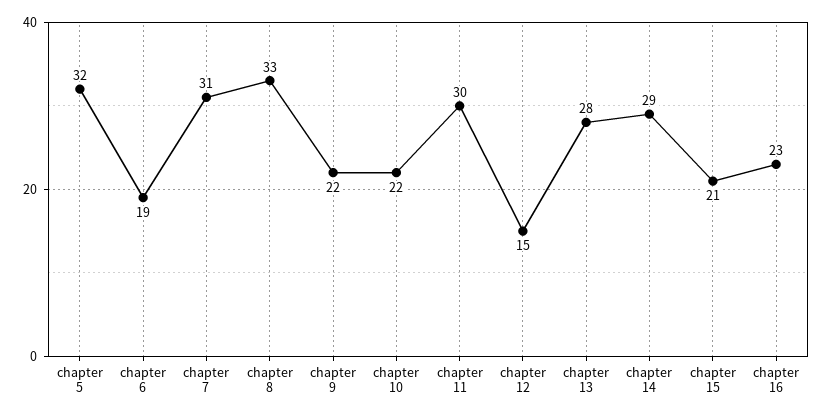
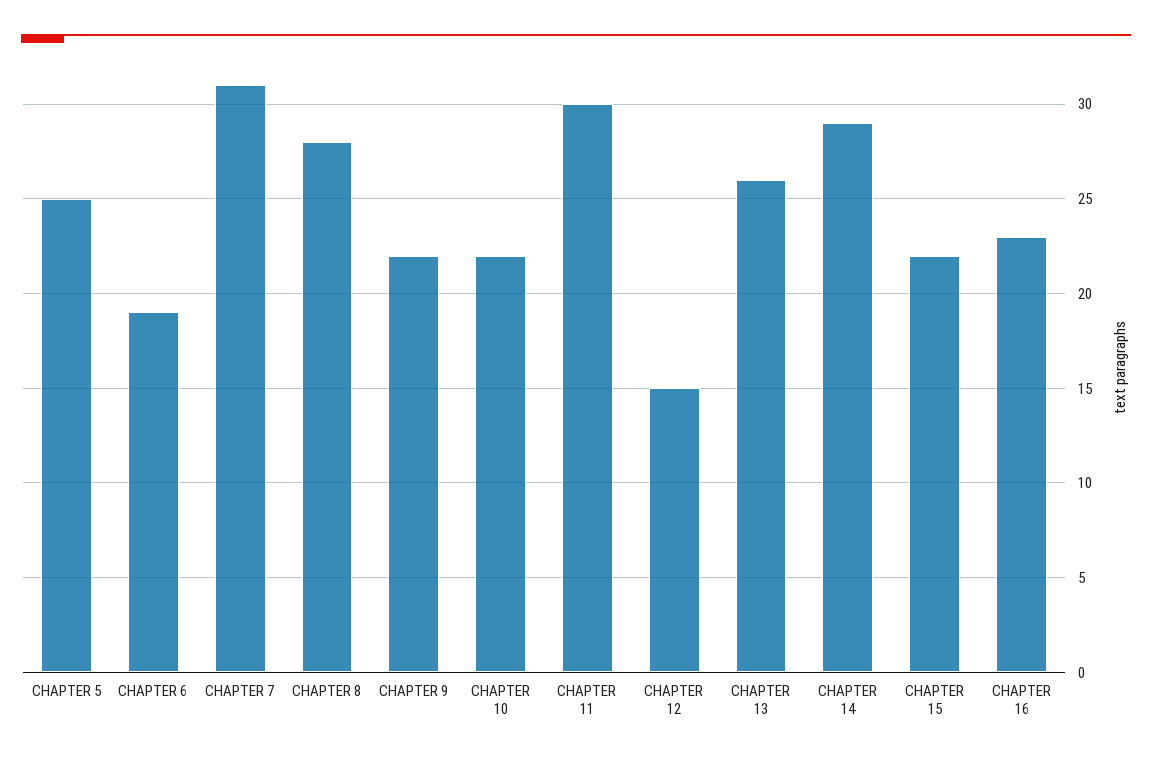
chapter 5: 32 -> 25
chapter 8: 33 -> 28
chapter 13: 28 -> 26
chapter 15: 21 -> 22

